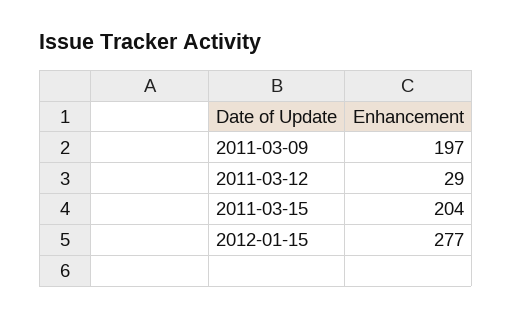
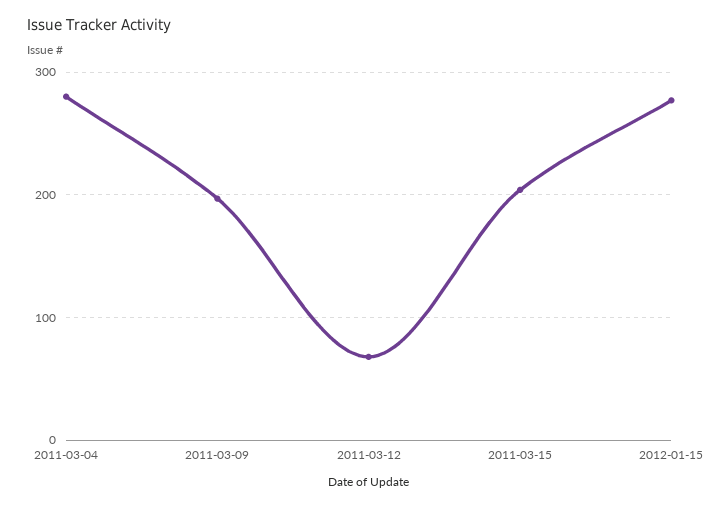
2011-03-12: 29 -> 70
2011-03-04: none -> 280

